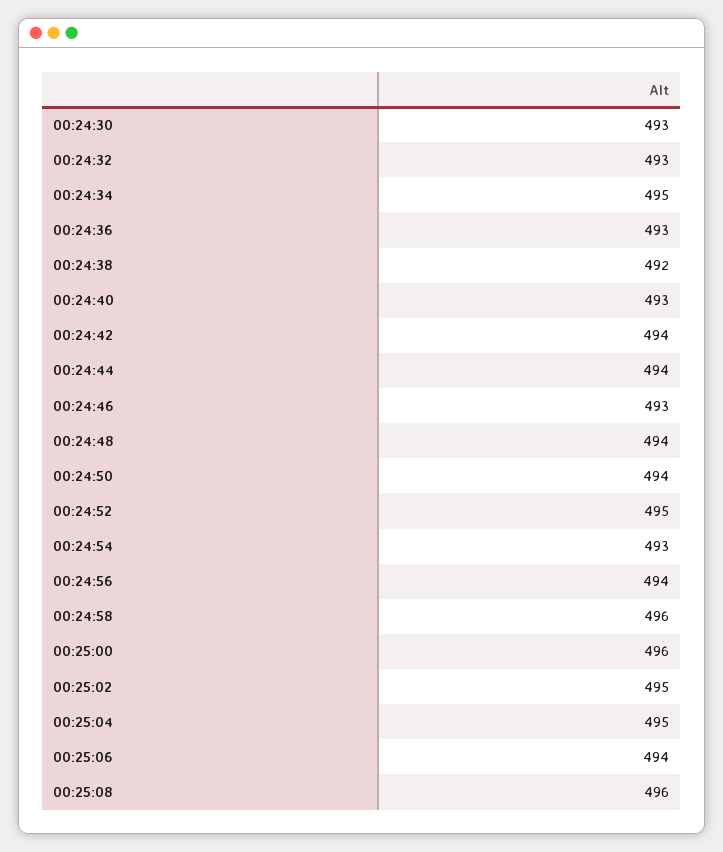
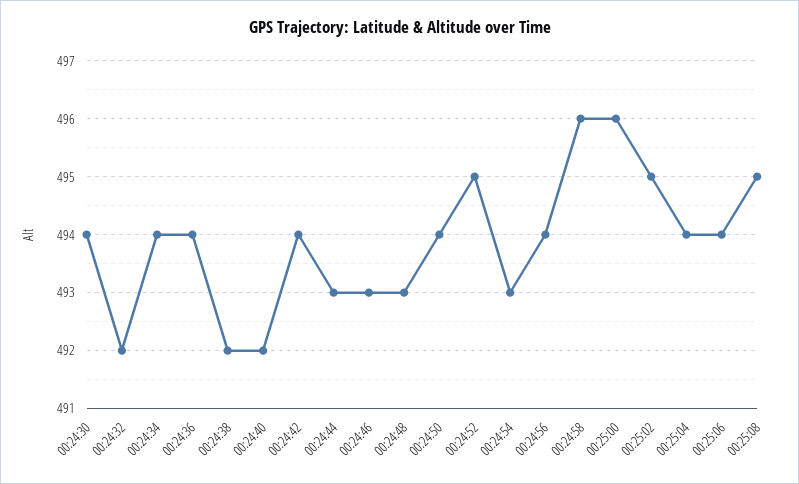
00:24:30: 493 -> 494
00:24:32: 493 -> 492
00:24:34: 495 -> 494
00:24:36: 493 -> 494
00:24:40: 493 -> 492
00:24:44: 494 -> 493
00:24:48: 494 -> 493
00:25:04: 495 -> 494
00:25:08: 496 -> 495

